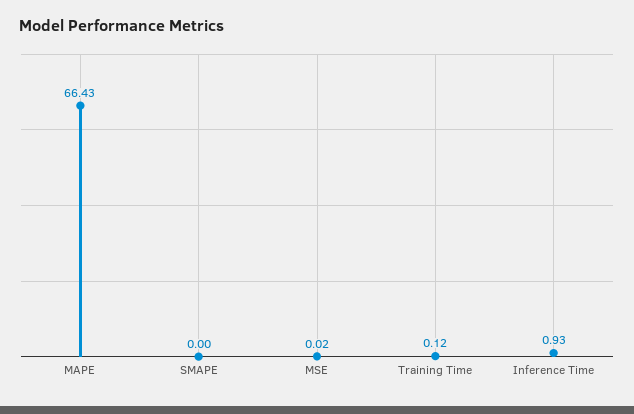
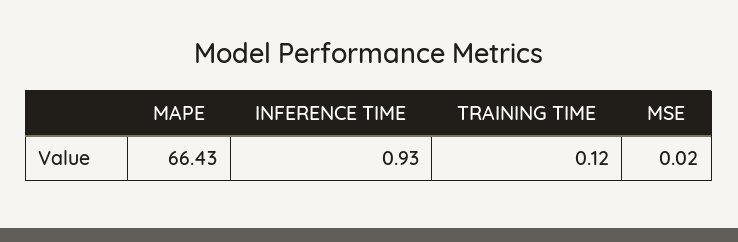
SMAPE: 0 -> none

